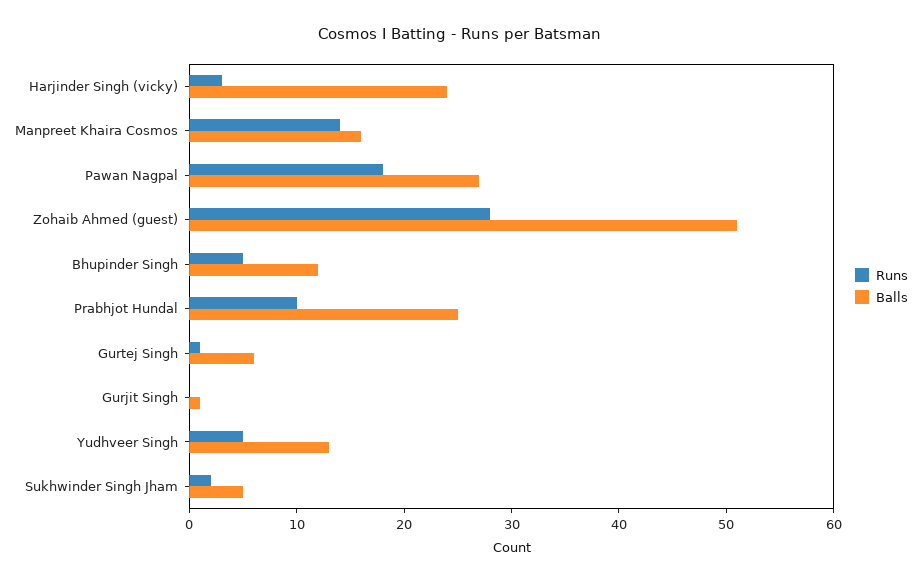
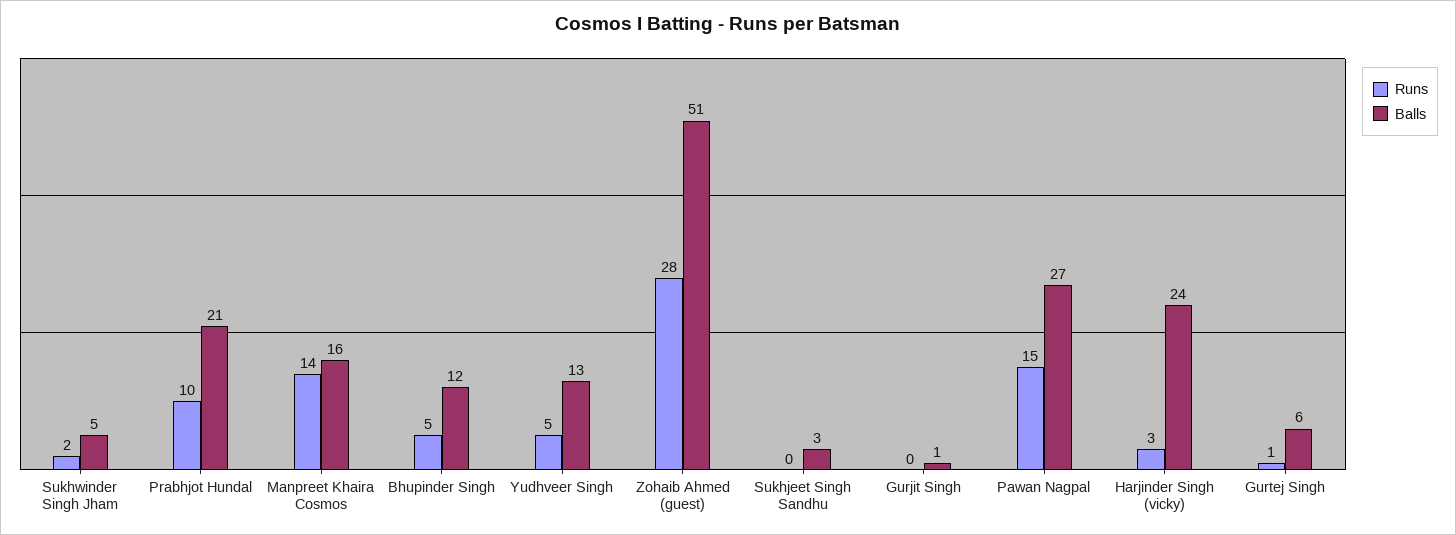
Runs, Pawan Nagpal: 18 -> 15
Balls, Prabhjot Hundal: 25 -> 21
Runs, Sukhjeet Singh Sandhu: none -> 0
Balls, Sukhjeet Singh Sandhu: none -> 3

